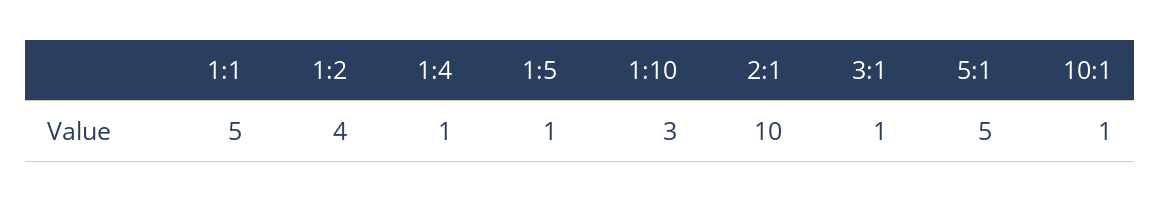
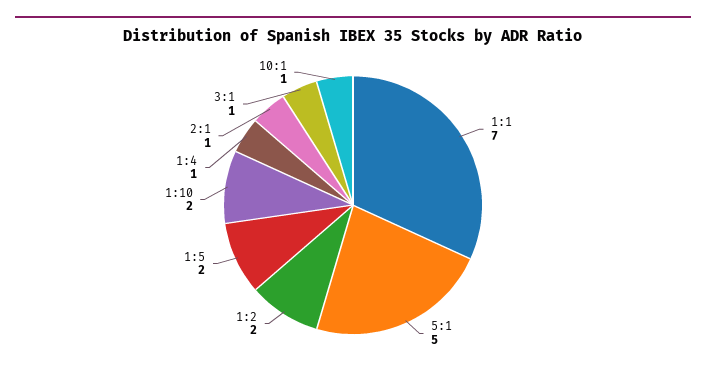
1:1: 5 -> 7
1:2: 4 -> 2
1:5: 1 -> 2
1:10: 3 -> 2
2:1: 10 -> 1

